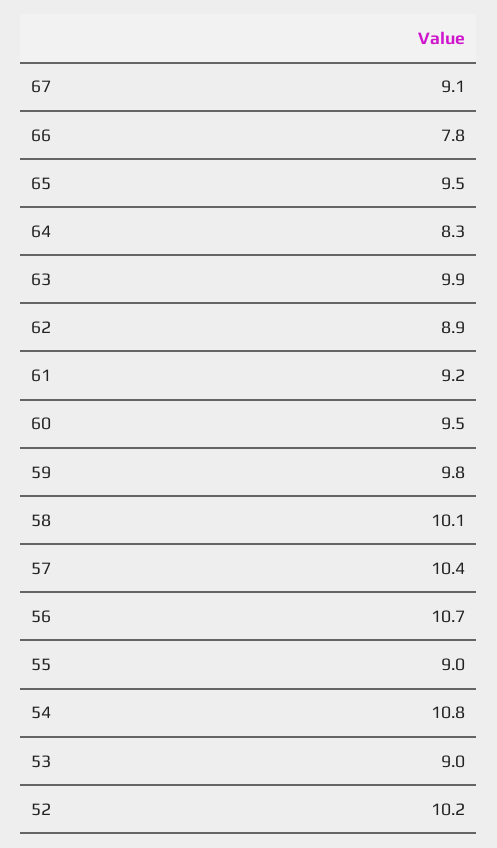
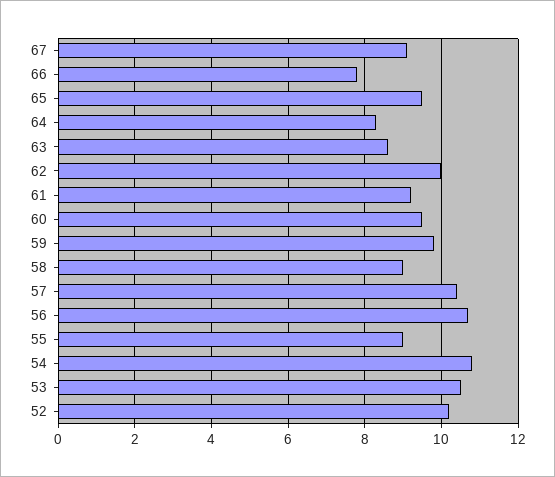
63: 9.9 -> 8.5
62: 8.9 -> 10
58: 10.1 -> 9
53: 9 -> 10.5

